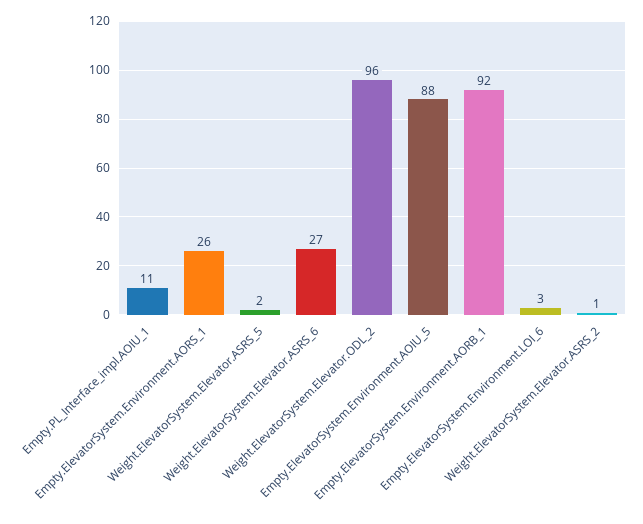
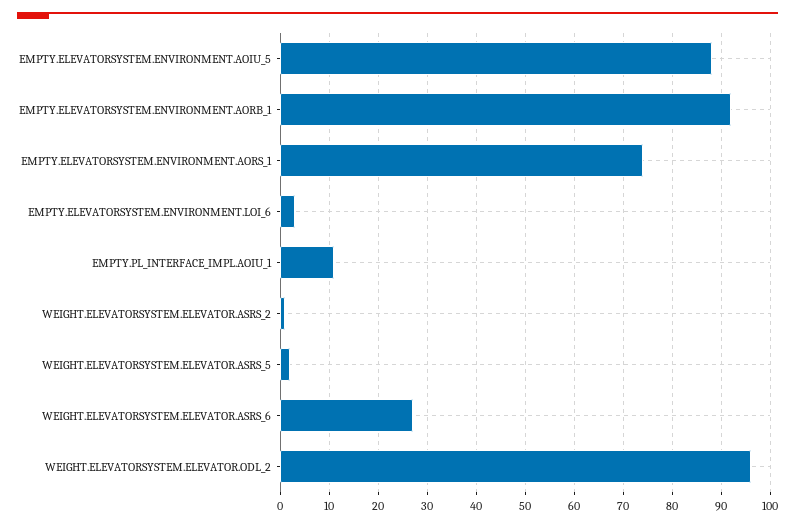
Empty.ElevatorSystem.Environment.AORS_1: 26 -> 75

